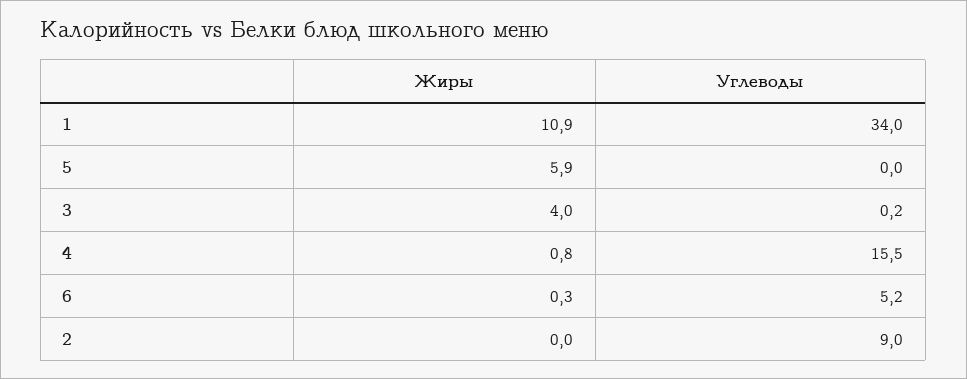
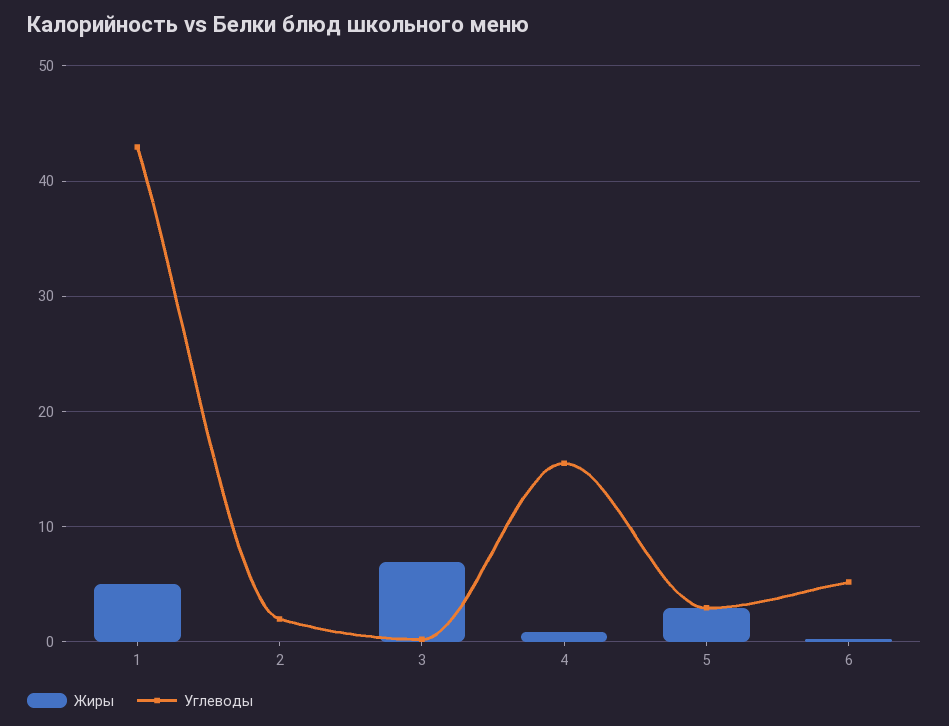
Жиры, 1: 10.9 -> 5
Углеводы, 1: 34 -> 43
Жиры, 5: 5.9 -> 3
Углеводы, 5: 0 -> 3
Жиры, 3: 4 -> 7
Углеводы, 2: 9 -> 2

